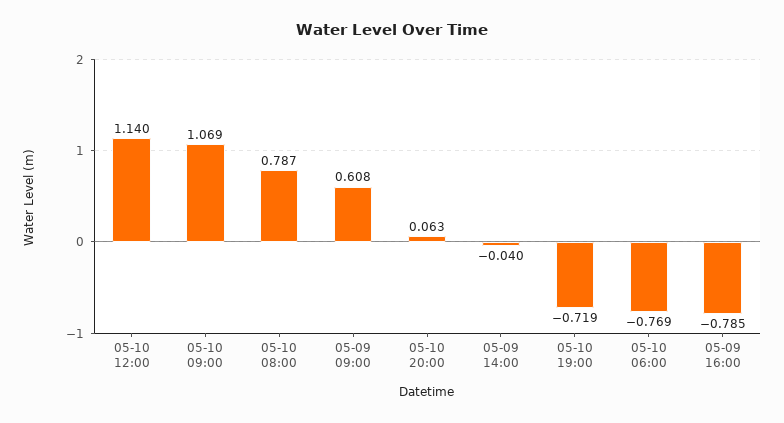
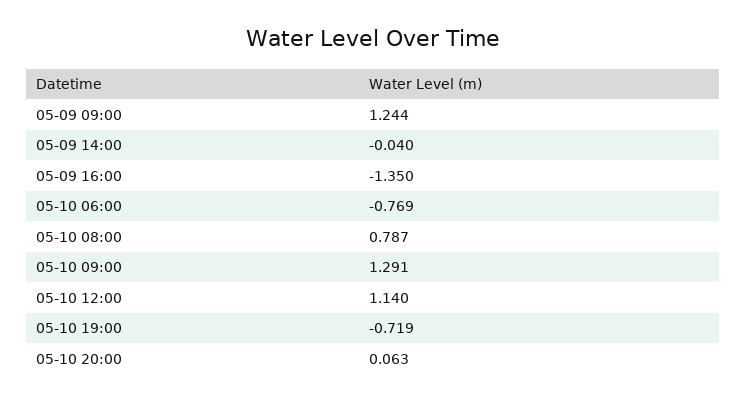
05-10 09:00: 1.069 -> 1.291
05-09 09:00: 0.608 -> 1.244
05-09 16:00: -0.785 -> -1.35

